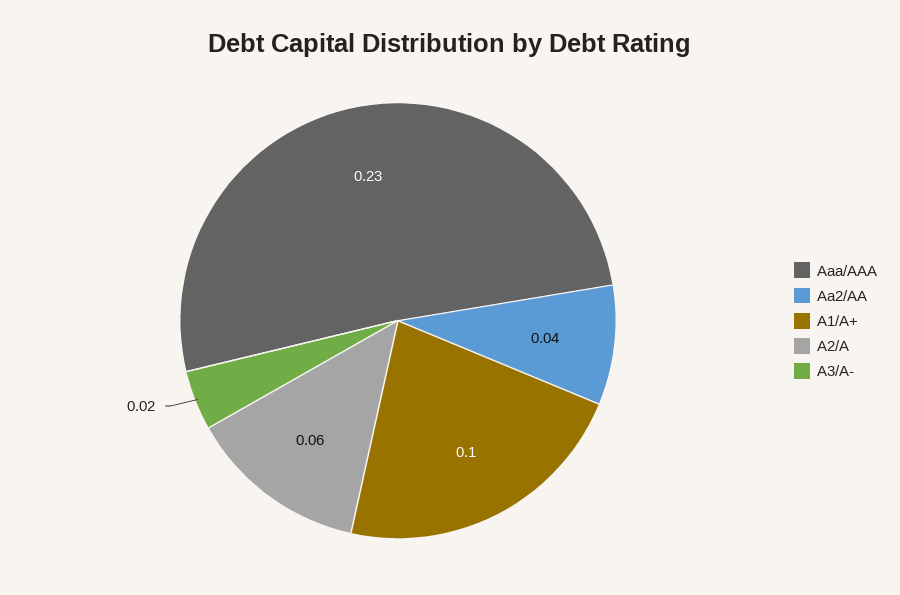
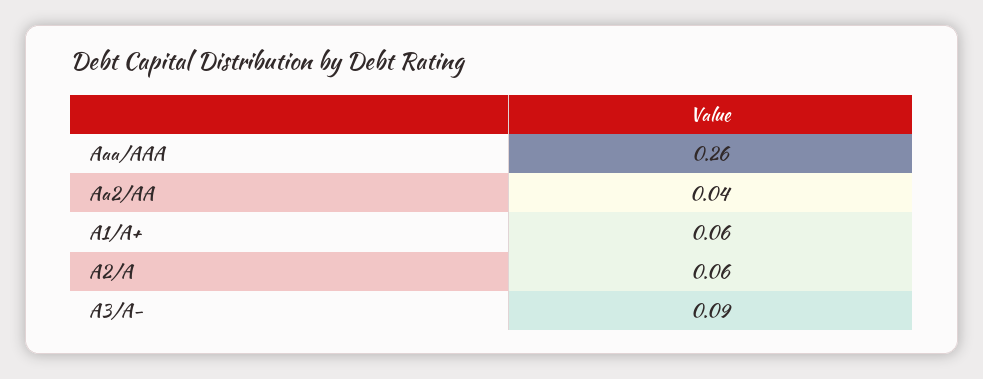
Aaa/AAA: 0.23 -> 0.26
A1/A+: 0.1 -> 0.06
A3/A-: 0.02 -> 0.09

